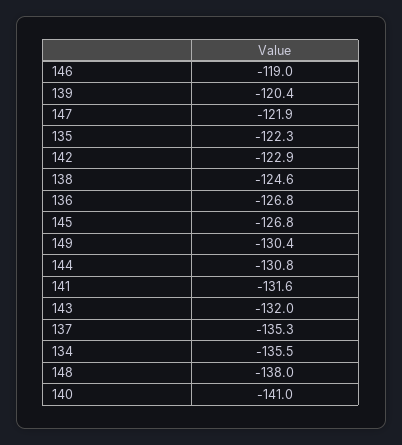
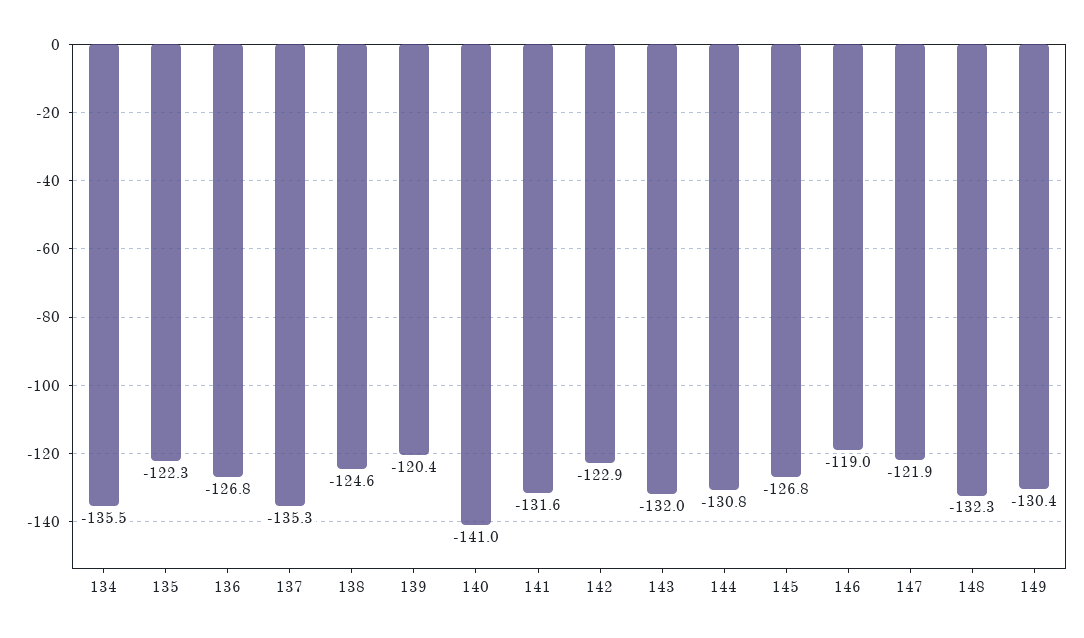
148: -138 -> -132.3

